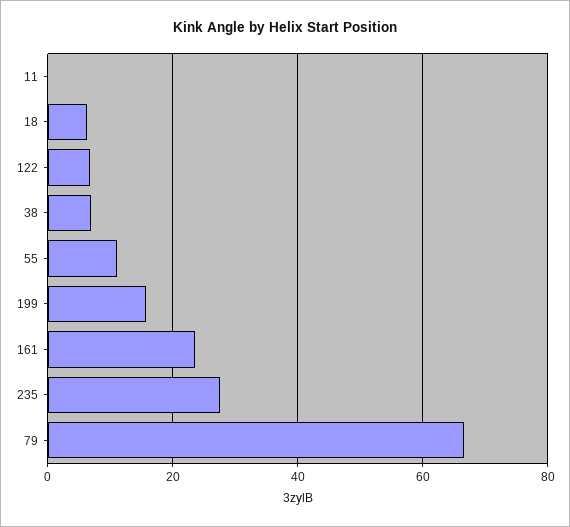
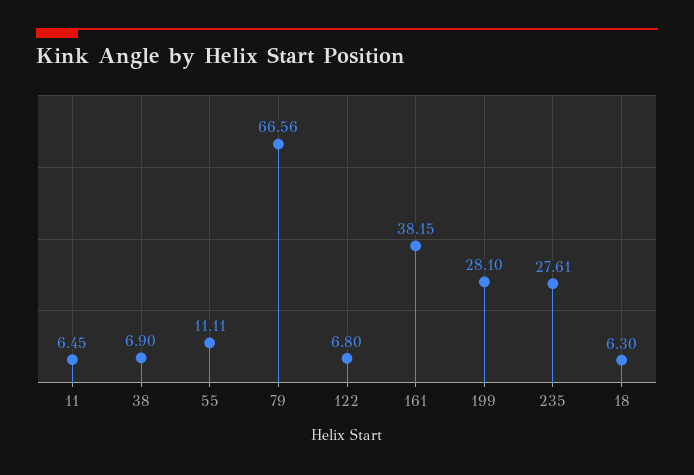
11: 0 -> 6.45
199: 16 -> 28.1
161: 24 -> 38.15

